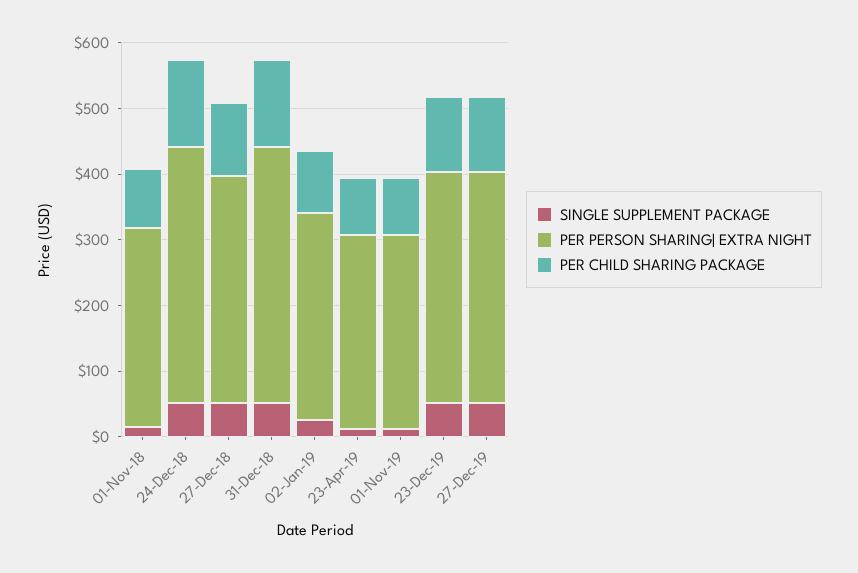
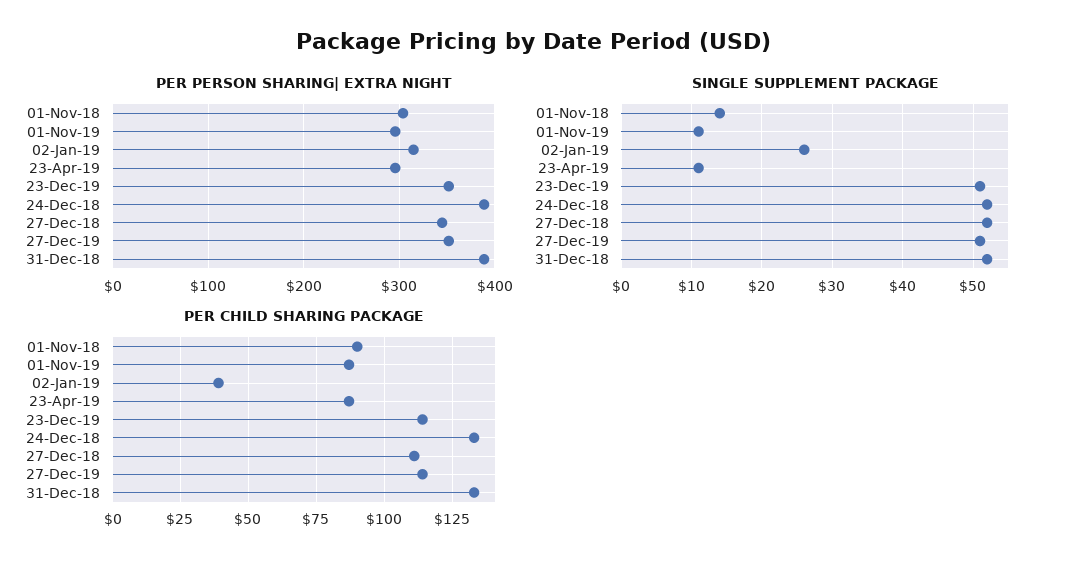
PER CHILD SHARING PACKAGE, 02-Jan-19: 100 -> 40

